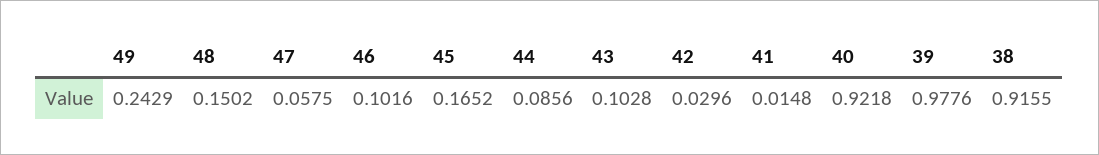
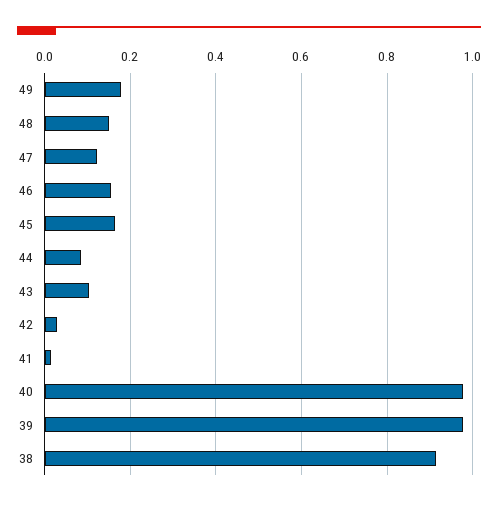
49: 0.2429 -> 0.18
47: 0.0575 -> 0.12
46: 0.1016 -> 0.16
40: 0.9218 -> 0.98

